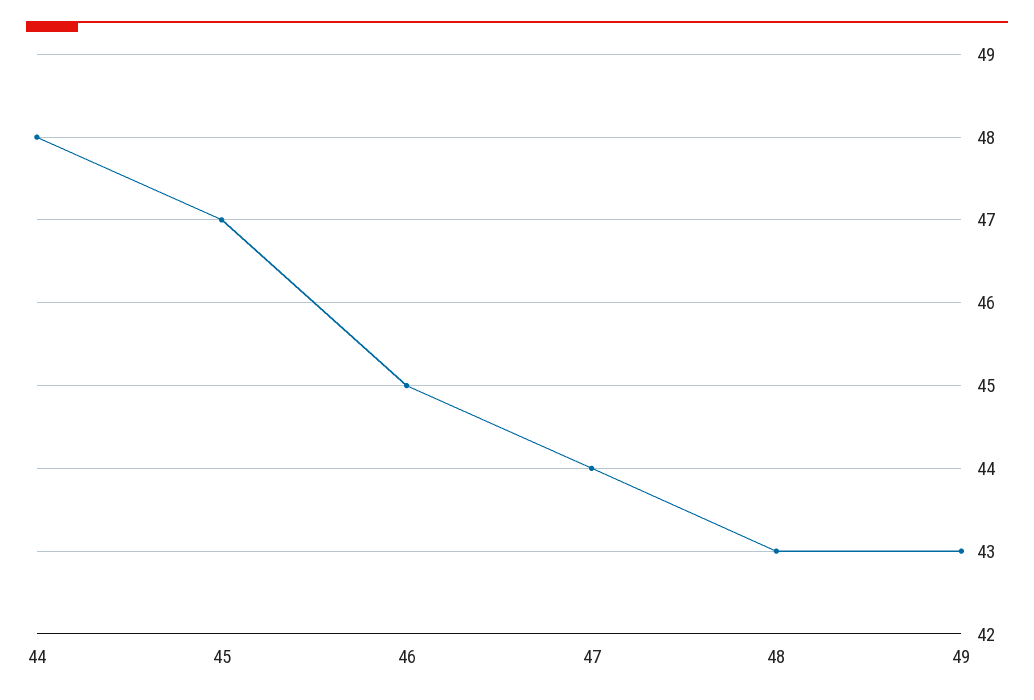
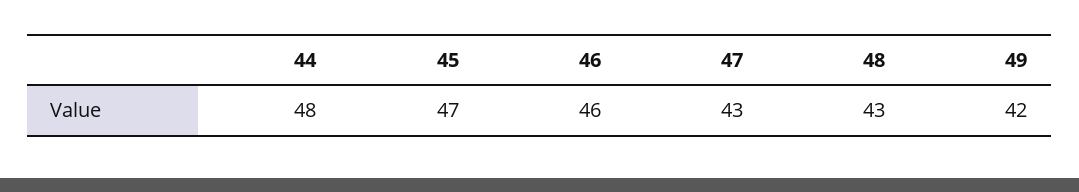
46: 45 -> 46
47: 44 -> 43
49: 43 -> 42

